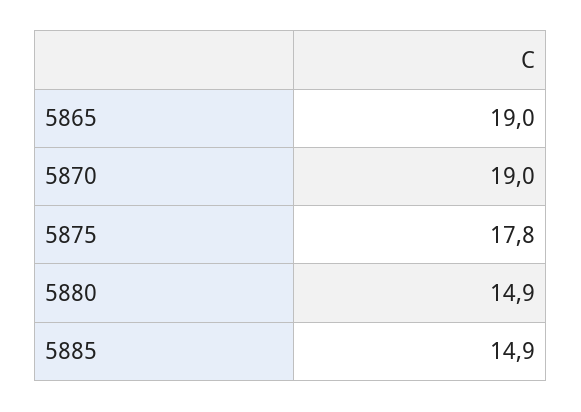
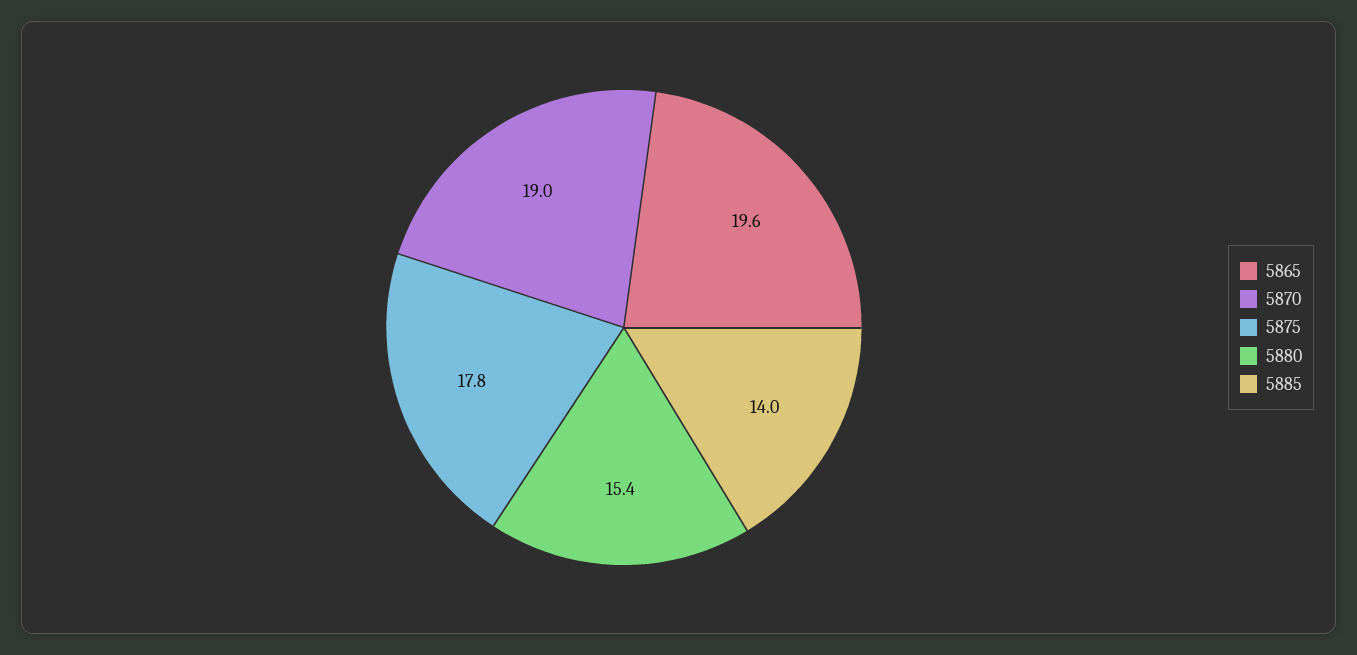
5865: 19 -> 19.6
5880: 14.9 -> 15.4
5885: 14.9 -> 14

